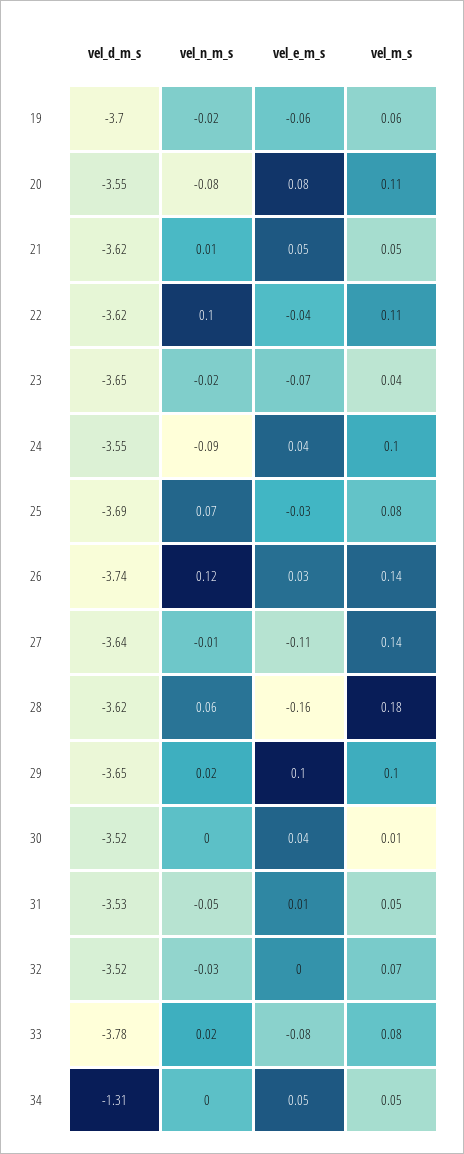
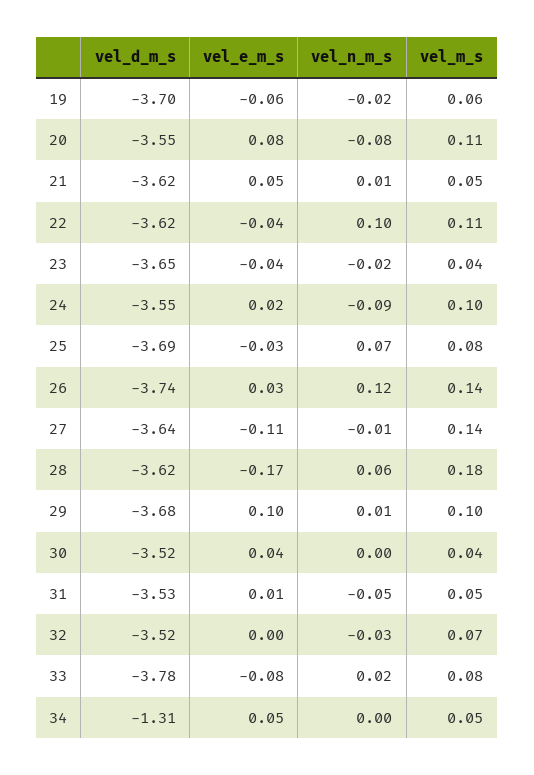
vel_e_m_s, 23: -0.07 -> -0.04
vel_e_m_s, 24: 0.04 -> 0.02
vel_e_m_s, 28: -0.16 -> -0.17
vel_d_m_s, 29: -3.65 -> -3.68
vel_n_m_s, 29: 0.02 -> 0.01
vel_m_s, 30: 0.01 -> 0.04

